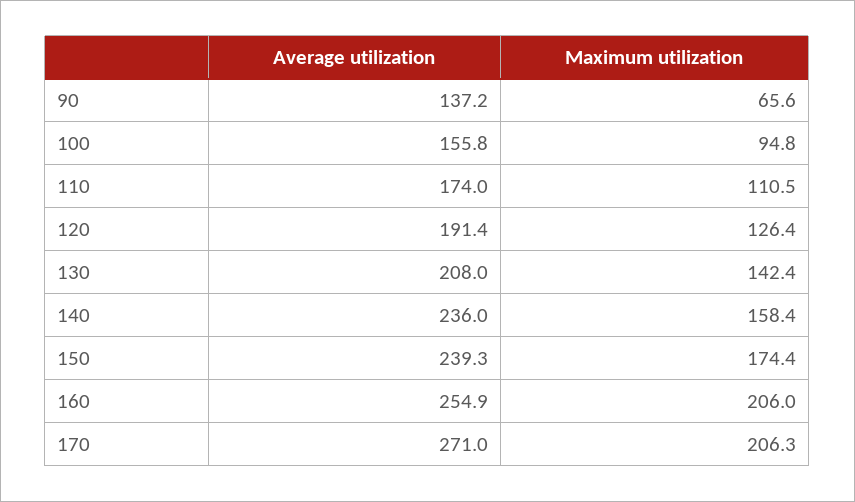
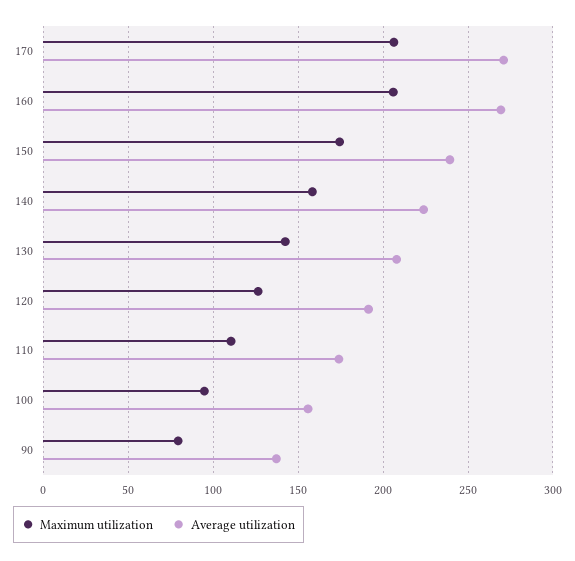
Maximum utilization, 90: 65.6 -> 80
Average utilization, 140: 236 -> 225
Average utilization, 160: 254.9 -> 270

